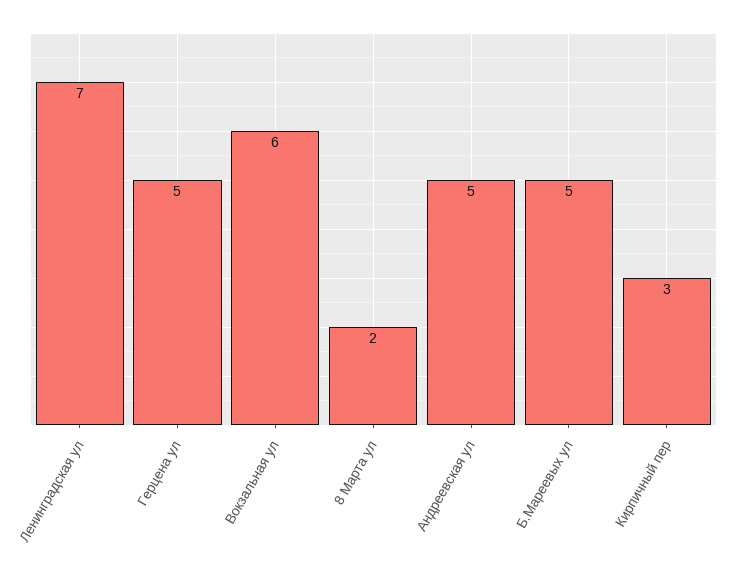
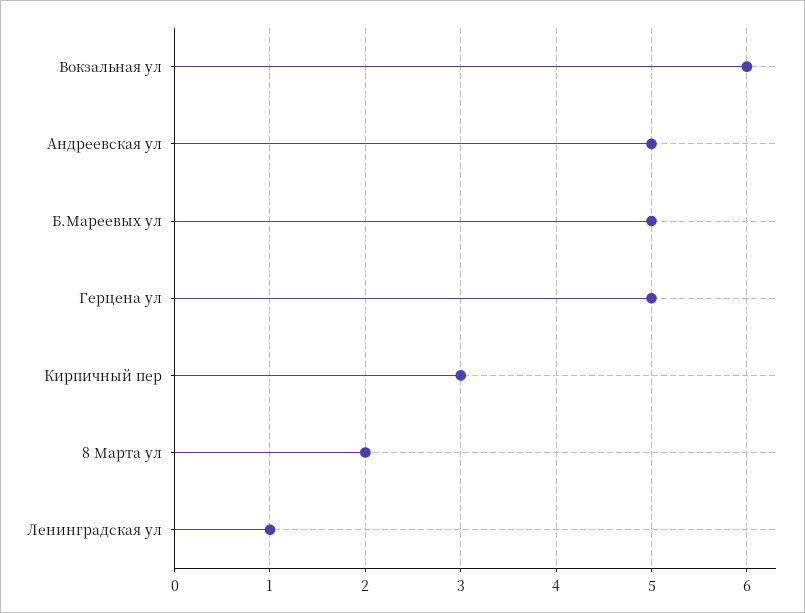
Ленинградская ул: 7 -> 1

